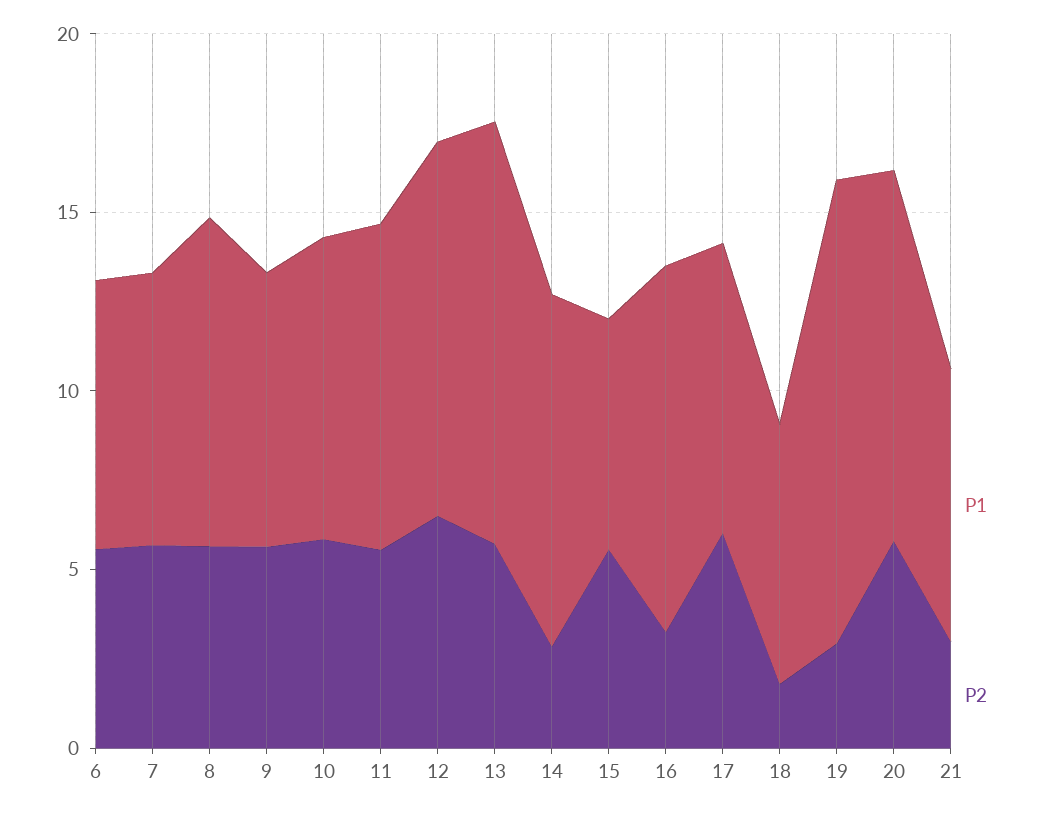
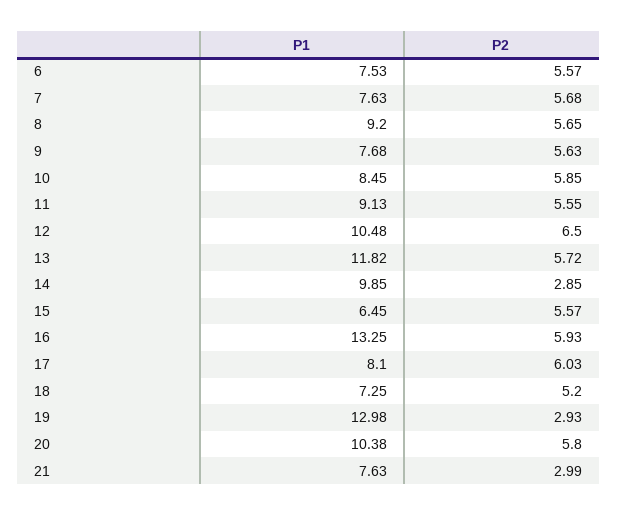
P1, 16: 10 -> 13.25
P2, 16: 3 -> 5.93
P2, 18: 2 -> 5.2

